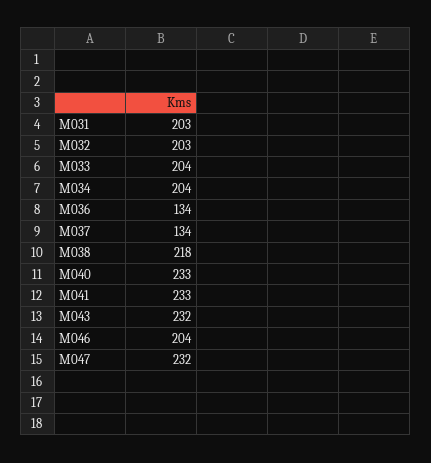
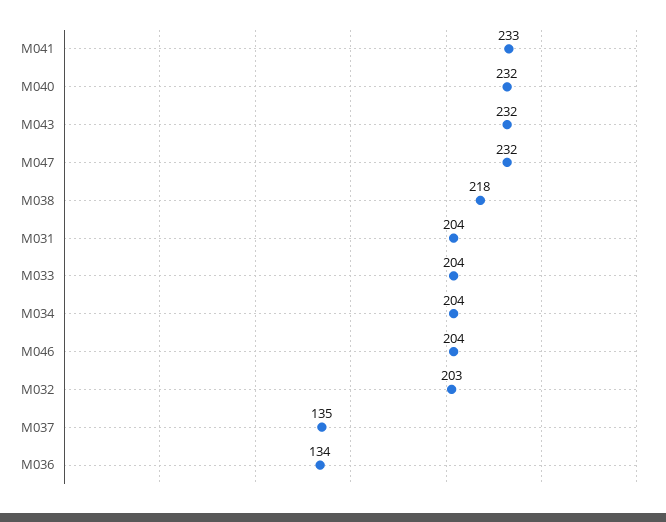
M031: 203 -> 204
M037: 134 -> 135
M040: 233 -> 232

